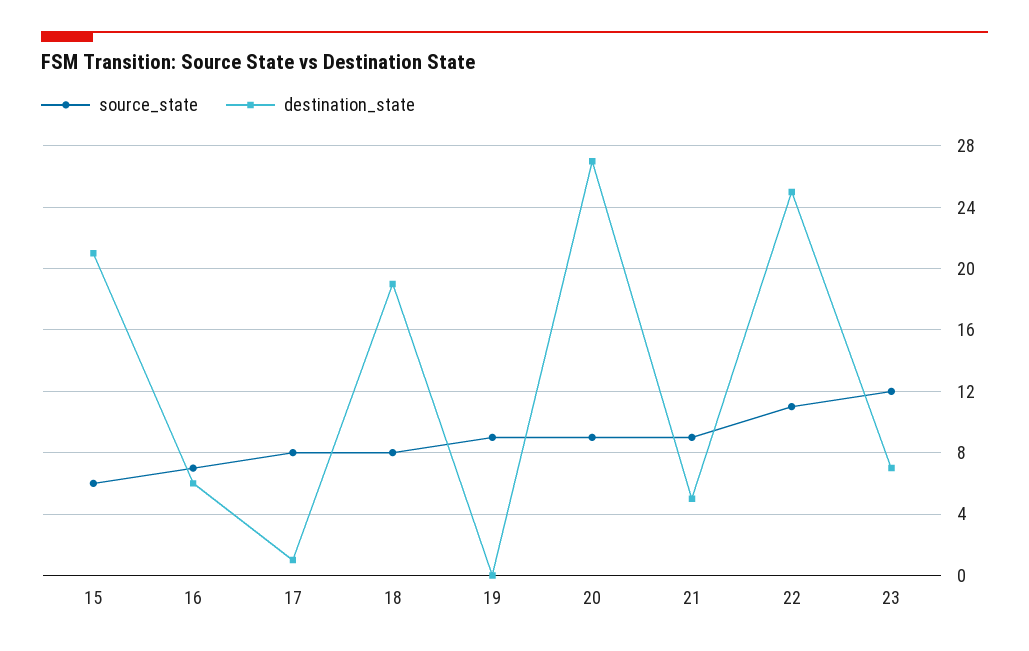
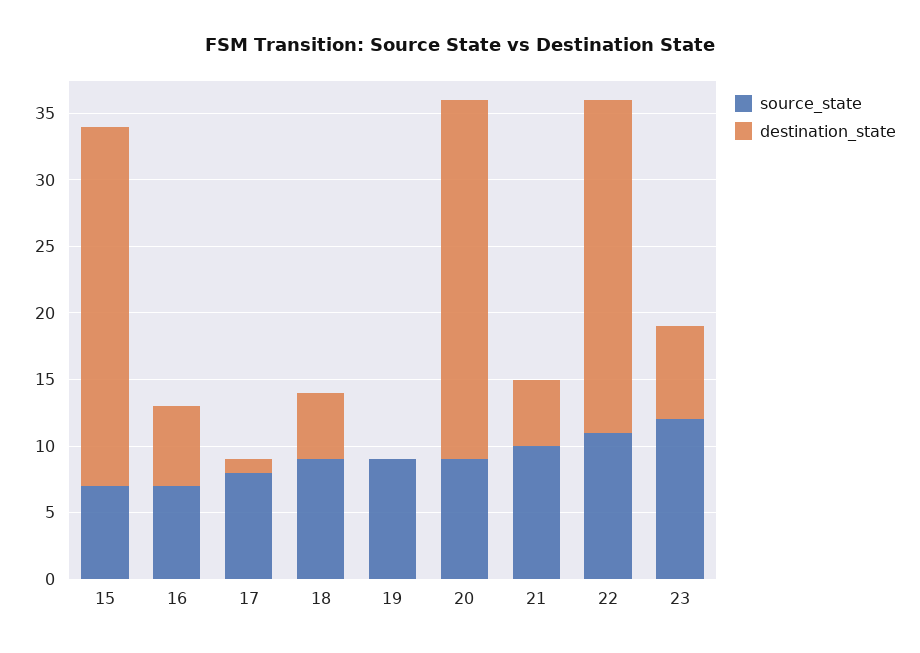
source_state, 15: 6 -> 7
destination_state, 15: 21 -> 27
source_state, 18: 8 -> 9
destination_state, 18: 19 -> 5
source_state, 21: 9 -> 10

